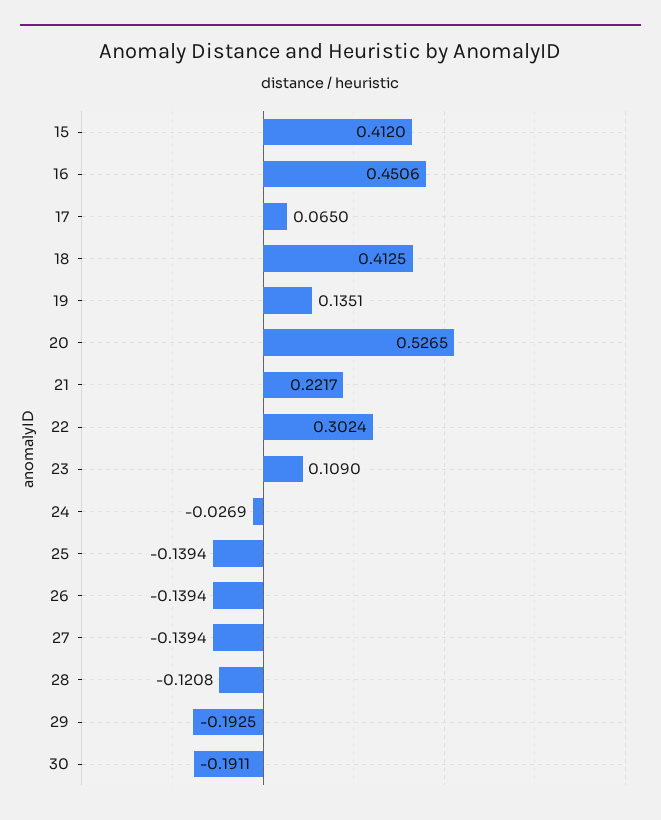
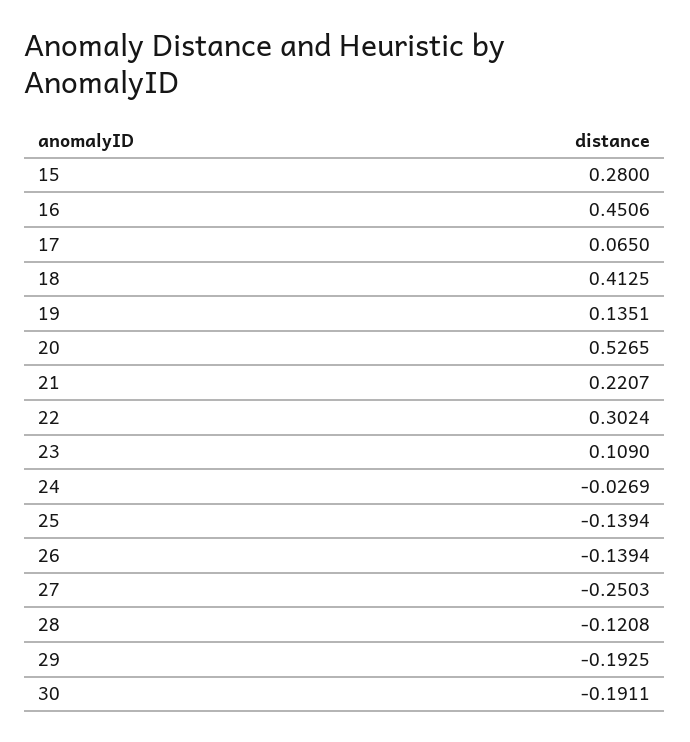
15: 0.412 -> 0.28
21: 0.2217 -> 0.2207
27: -0.1394 -> -0.2503

